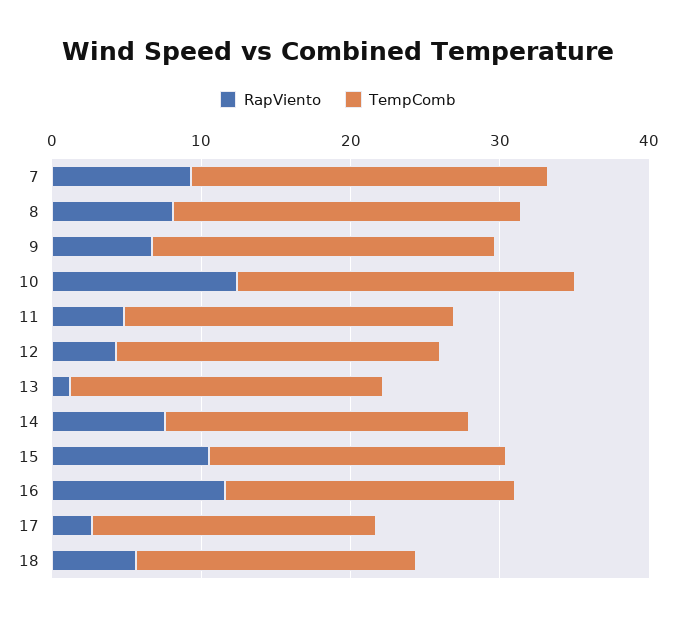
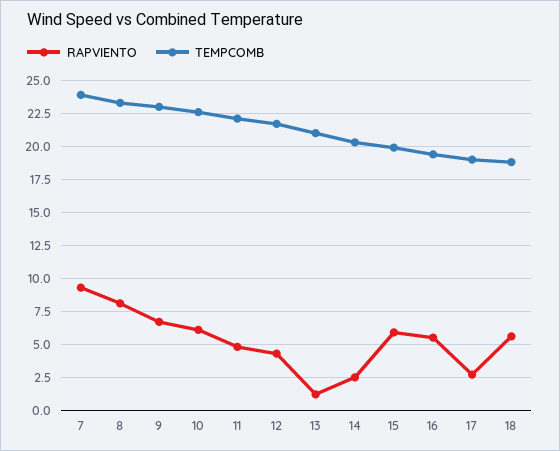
RapViento, 10: 12 -> 6
RapViento, 14: 8 -> 2.5
RapViento, 15: 10 -> 6
RapViento, 16: 12 -> 5.5

